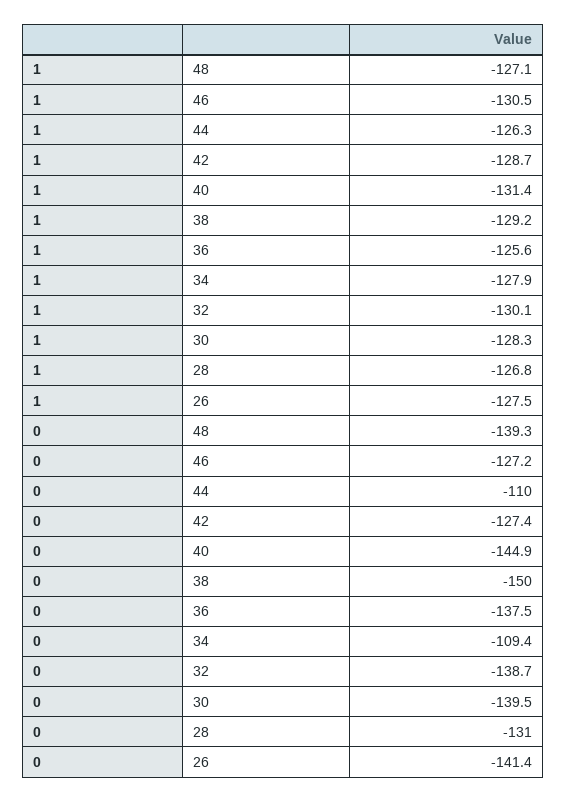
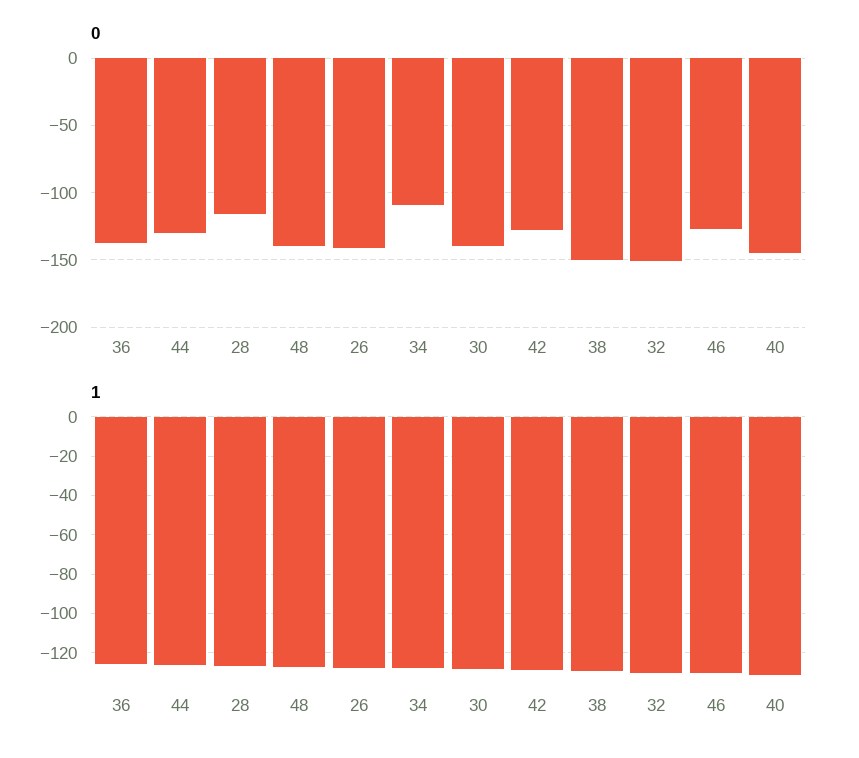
0, 44: -110 -> -130
0, 32: -138.7 -> -150
0, 28: -131 -> -115

